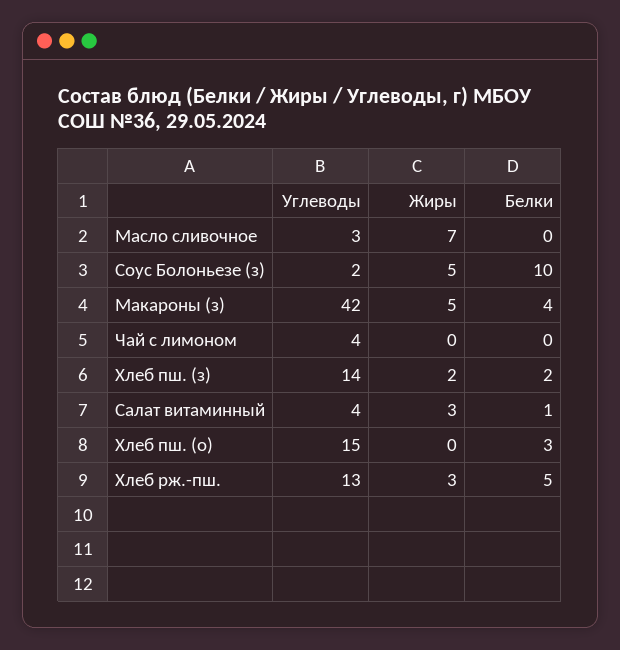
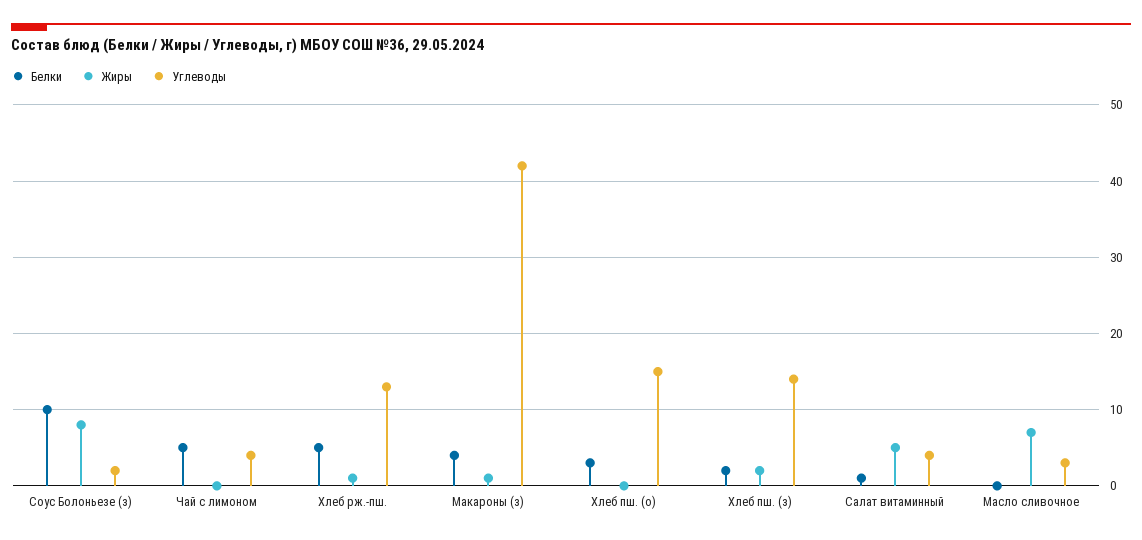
Жиры, Соус Болоньезе (з): 5 -> 8
Жиры, Макароны (з): 5 -> 1
Белки, Чай с лимоном: 0 -> 5
Жиры, Салат витаминный: 3 -> 5
Жиры, Хлеб рж.-пш.: 3 -> 1

